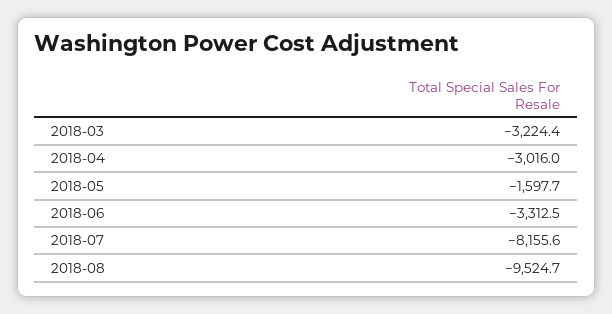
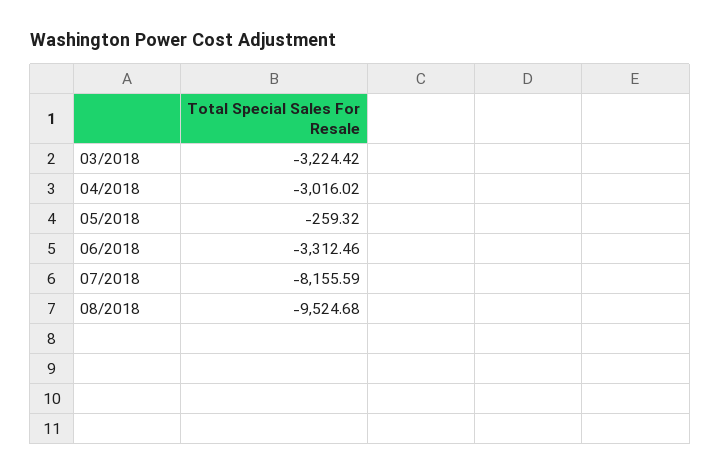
2018-05: -1597.7 -> -259.32

